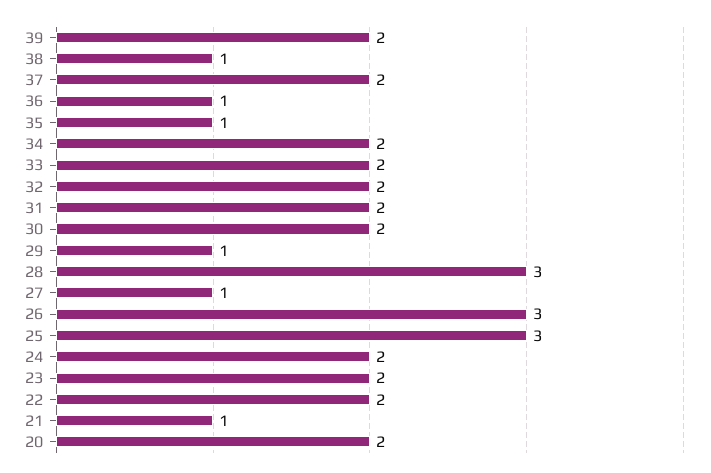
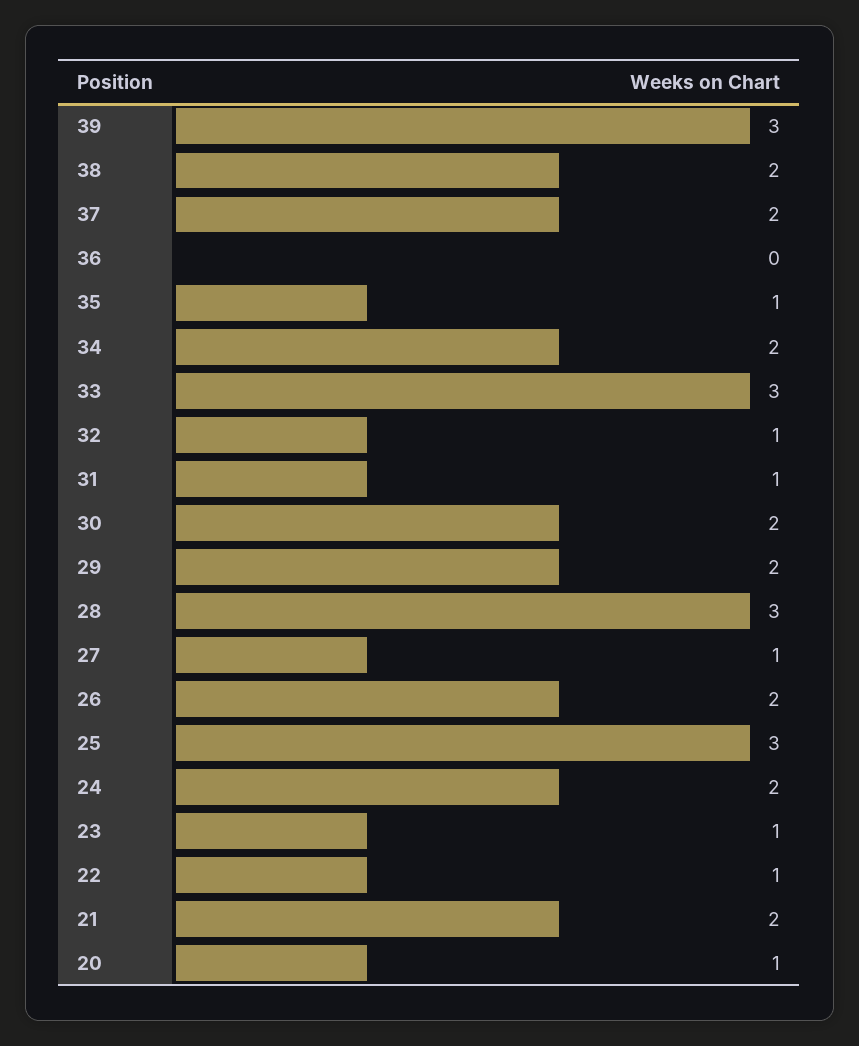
39: 2 -> 3
38: 1 -> 2
36: 1 -> 0
33: 2 -> 3
32: 2 -> 1
31: 2 -> 1
29: 1 -> 2
26: 3 -> 2
23: 2 -> 1
22: 2 -> 1
21: 1 -> 2
20: 2 -> 1

